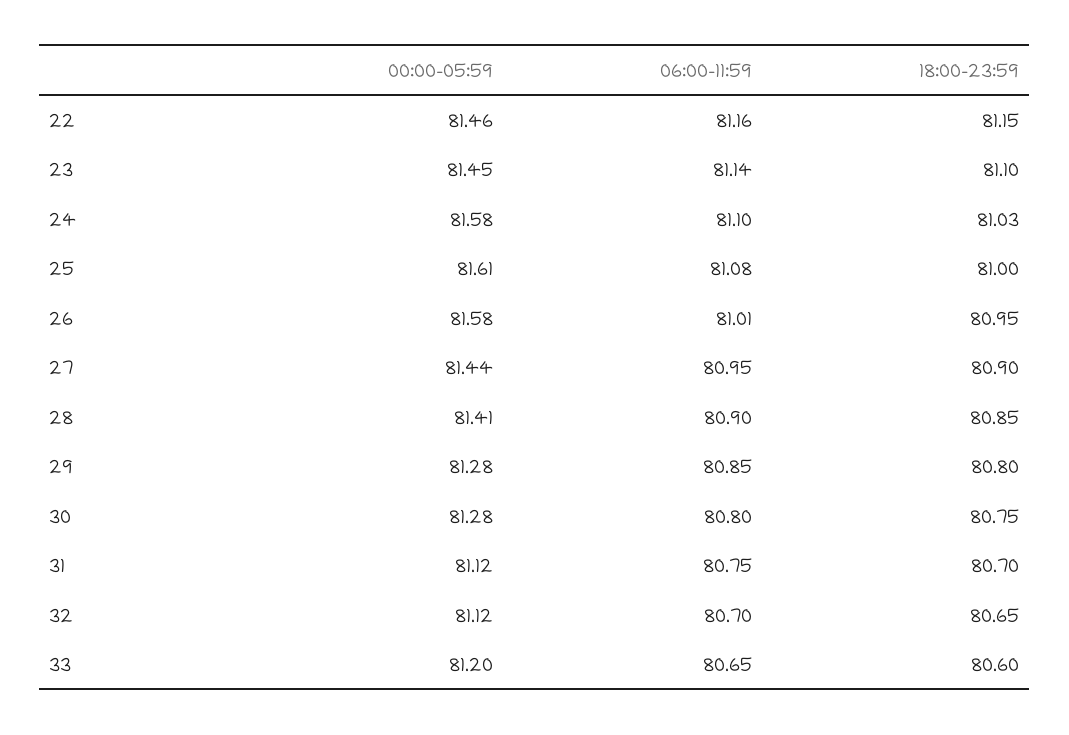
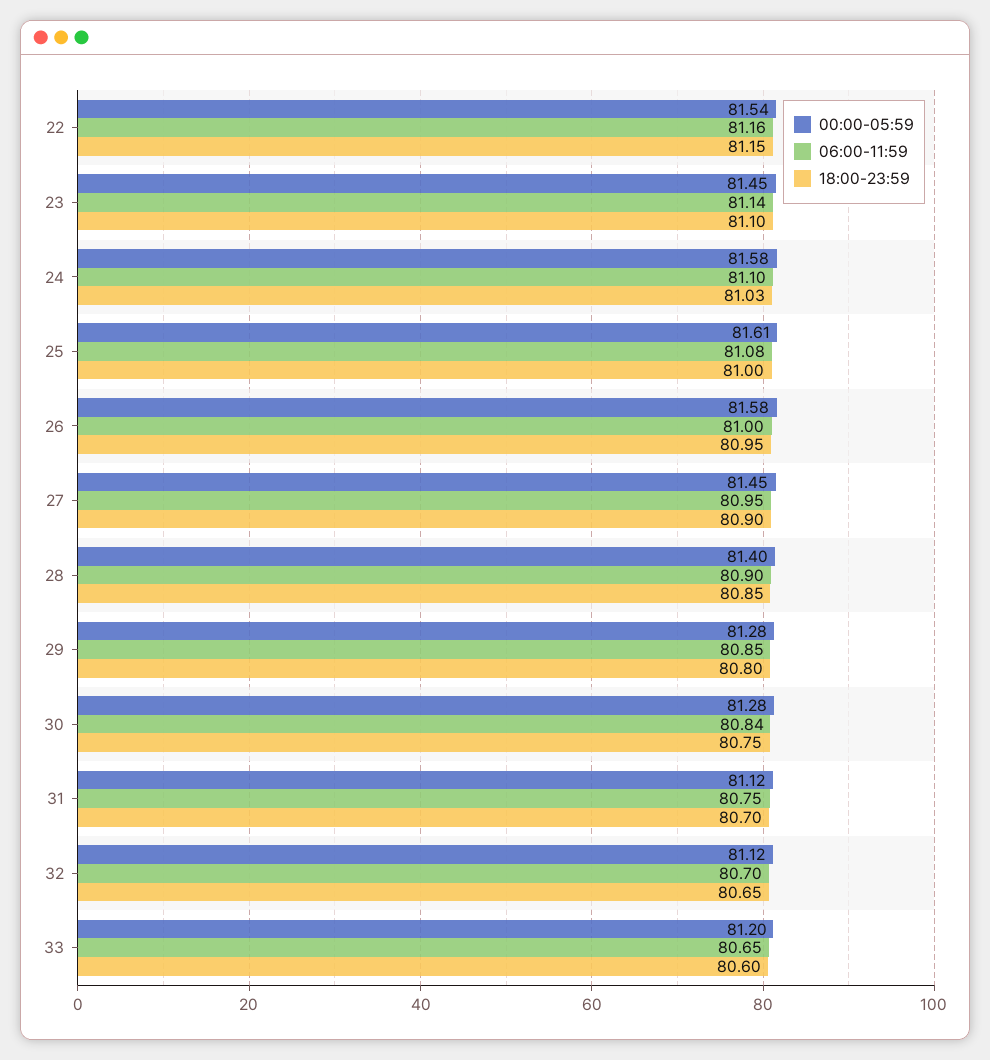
00:00-05:59, 22: 81.46 -> 81.54
06:00-11:59, 26: 81.01 -> 81
00:00-05:59, 27: 81.44 -> 81.45
00:00-05:59, 28: 81.41 -> 81.4
06:00-11:59, 30: 80.8 -> 80.84

